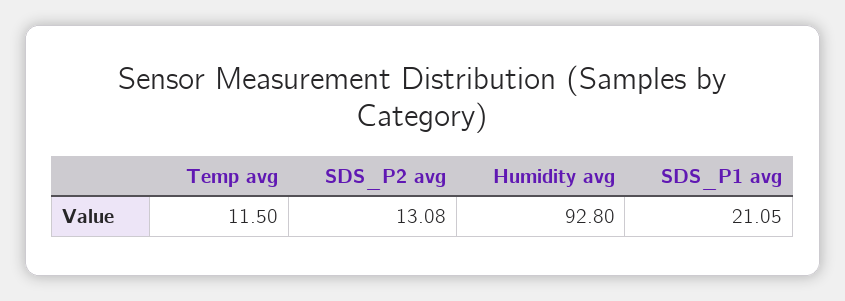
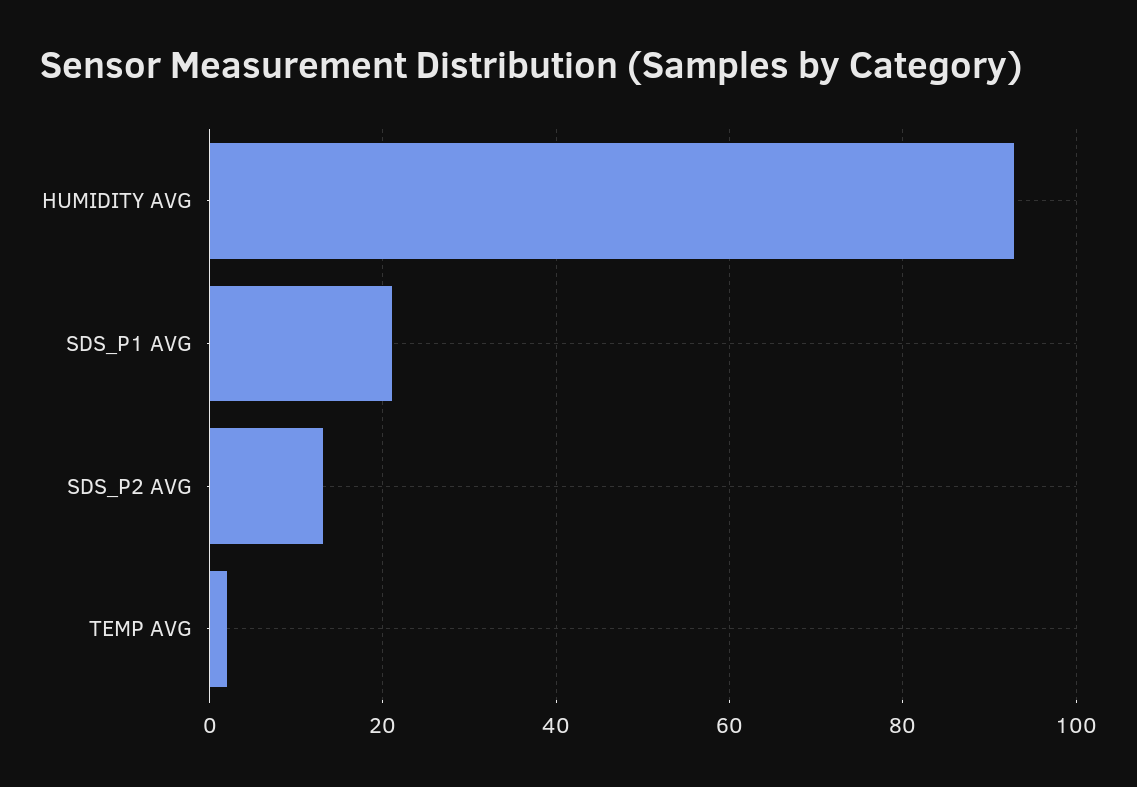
Temp avg: 11.5 -> 2

